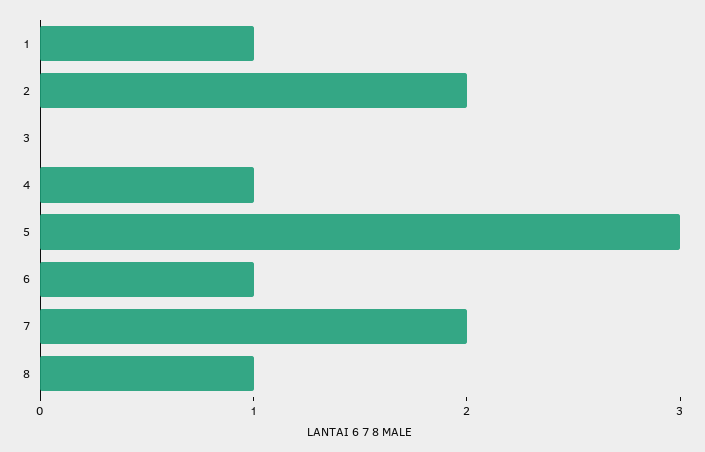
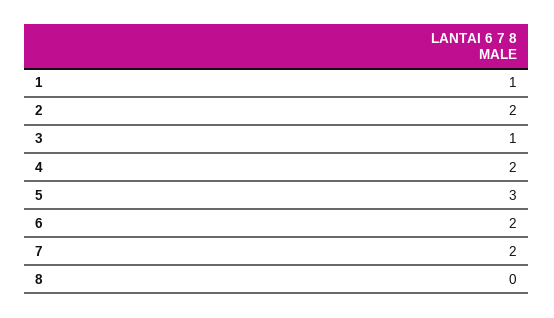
3: 0 -> 1
4: 1 -> 2
6: 1 -> 2
8: 1 -> 0

